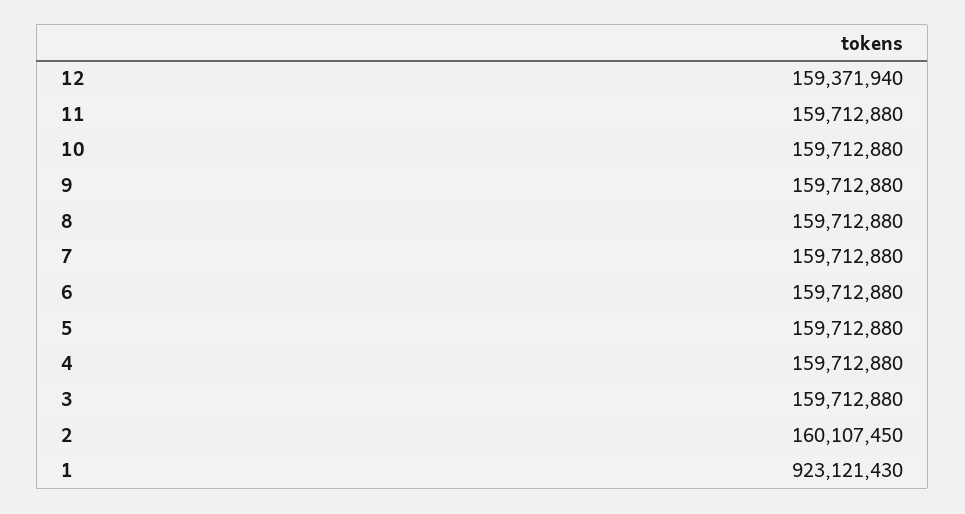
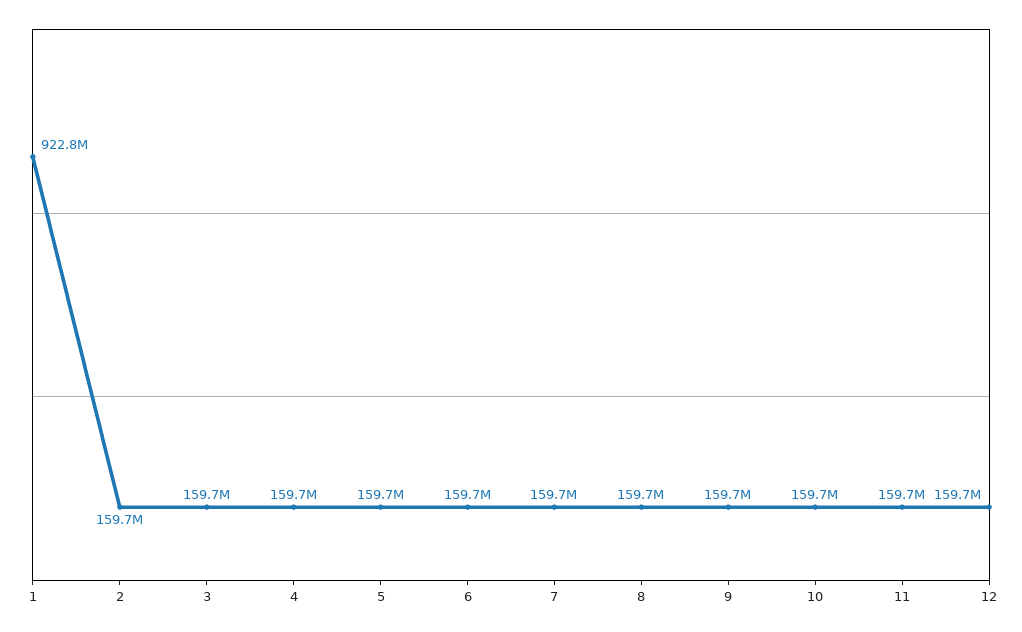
12: 159371940 -> 159700000
2: 160107450 -> 159700000
1: 923121430 -> 922800000

